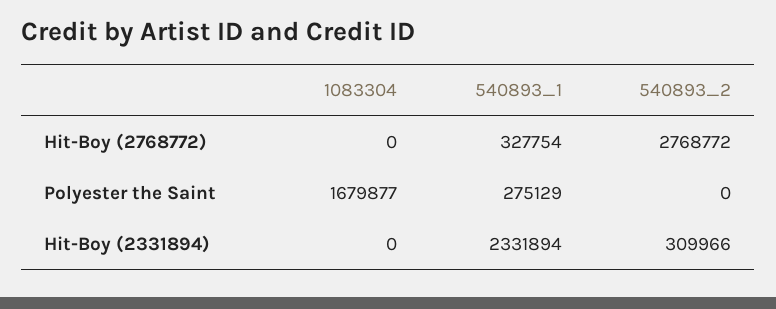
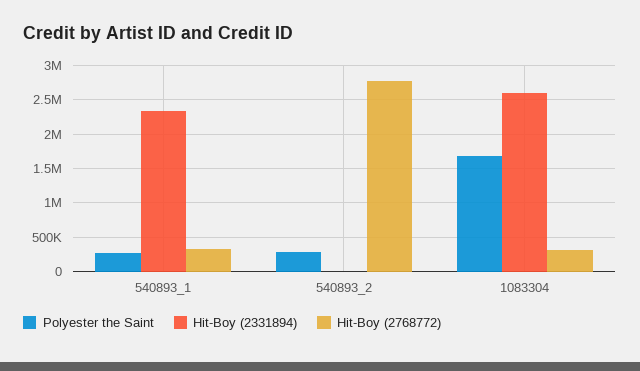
Hit-Boy (2768772), 1083304: 0 -> 300000
Polyester the Saint, 540893_2: 0 -> 300000
Hit-Boy (2331894), 1083304: 0 -> 2600000
Hit-Boy (2331894), 540893_2: 309966 -> 0

